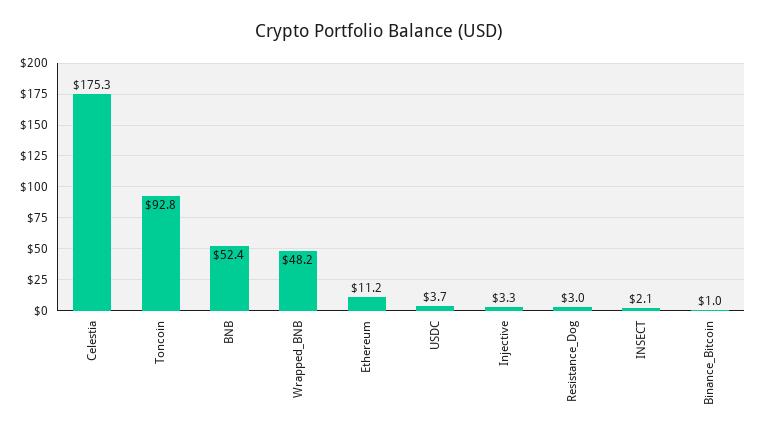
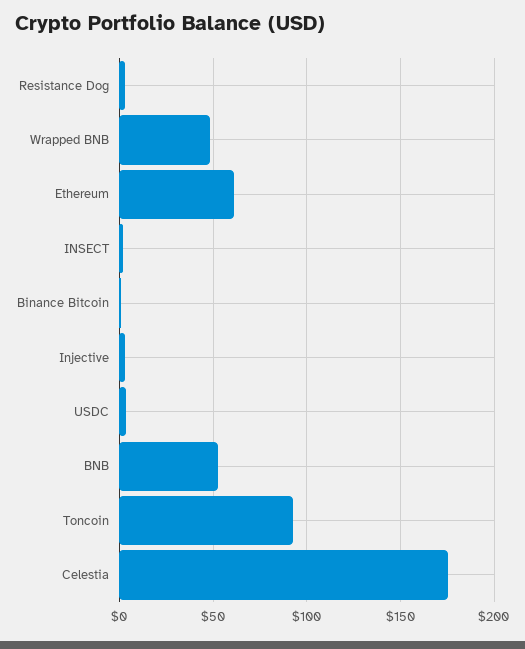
Ethereum: 11.2 -> 60

